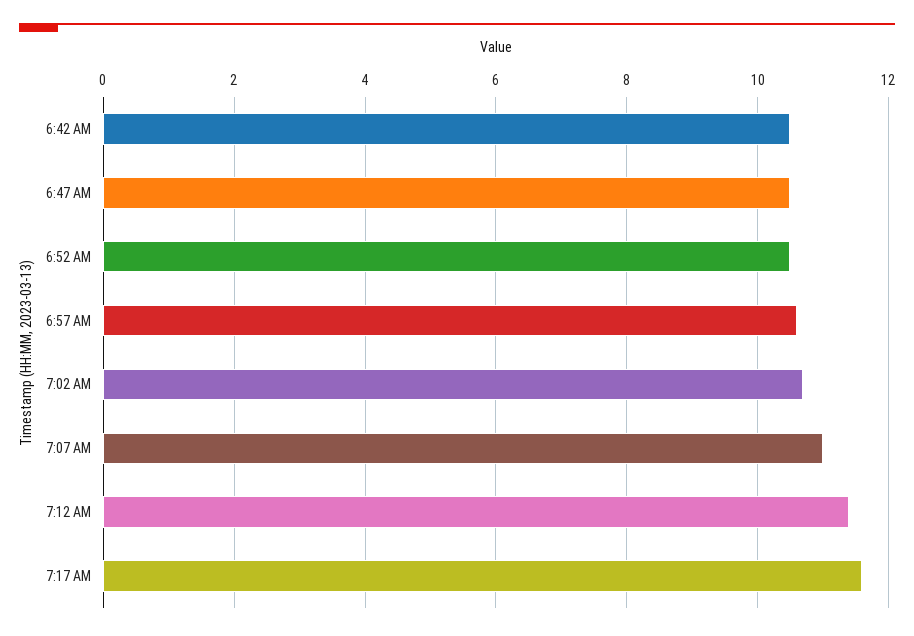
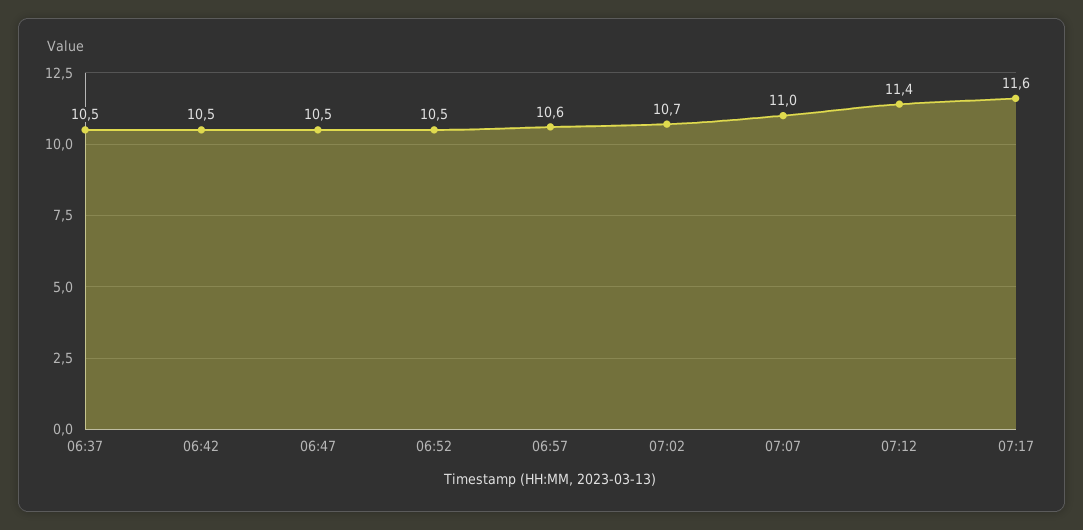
06:37: none -> 10.5

